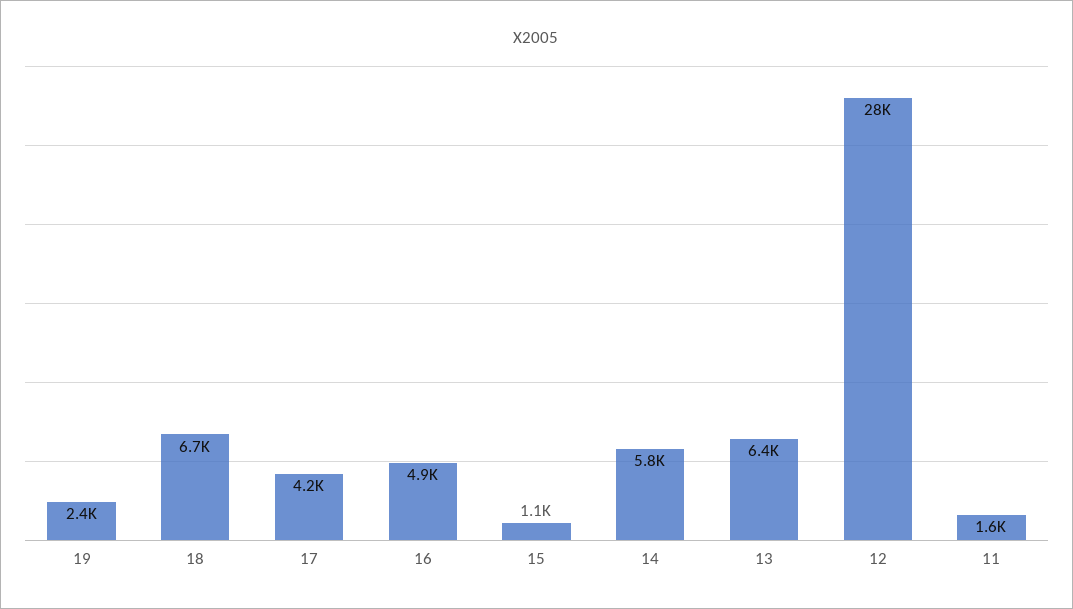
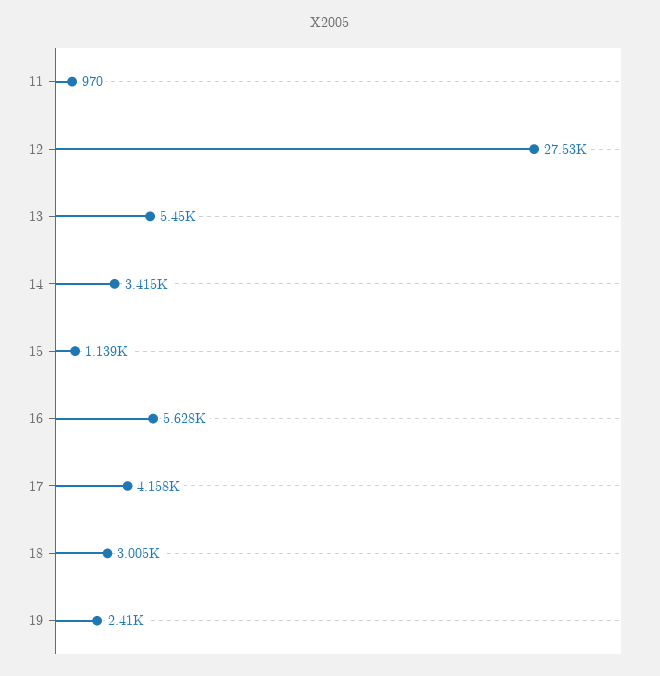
18: 6700 -> 3005
16: 4900 -> 5628
14: 5800 -> 3415
13: 6400 -> 5450
11: 1600 -> 970

